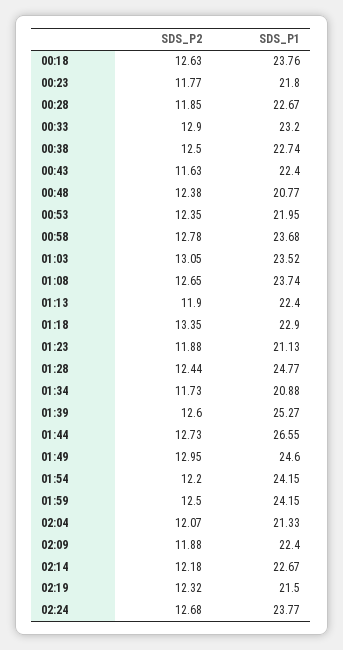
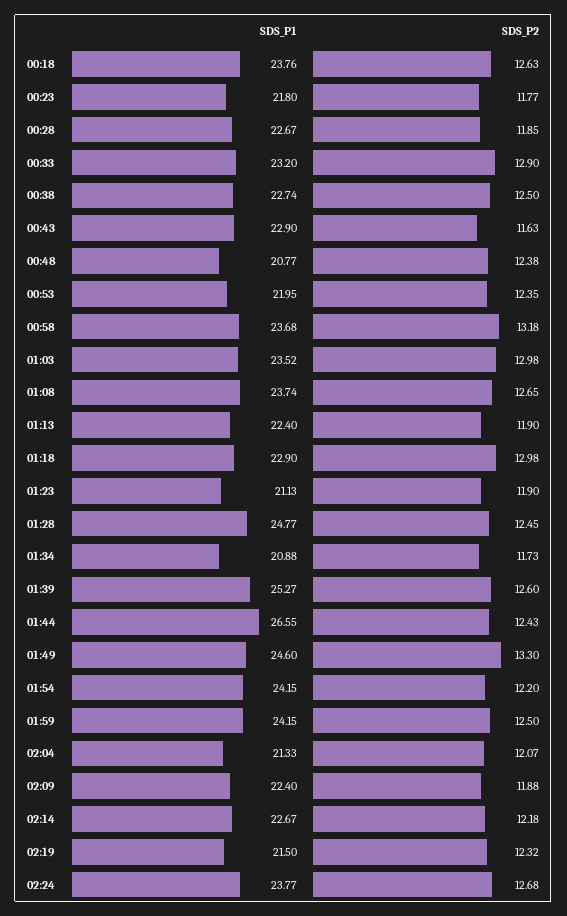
SDS_P1, 00:43: 22.4 -> 22.9
SDS_P2, 00:58: 12.78 -> 13.18
SDS_P2, 01:03: 13.05 -> 12.98
SDS_P2, 01:18: 13.35 -> 12.98
SDS_P2, 01:23: 11.88 -> 11.9
SDS_P2, 01:28: 12.44 -> 12.45
SDS_P2, 01:44: 12.73 -> 12.43
SDS_P2, 01:49: 12.95 -> 13.3

